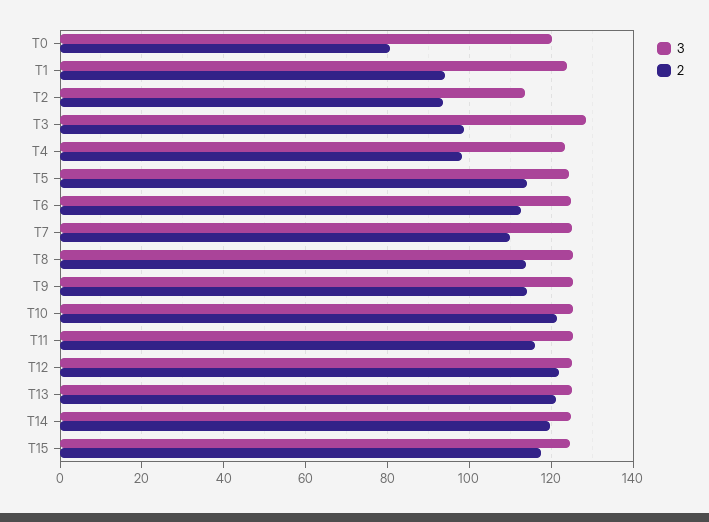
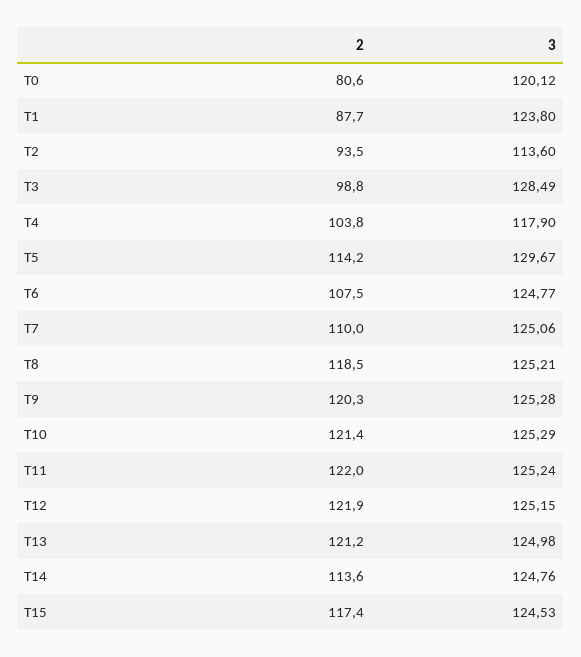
2, T1: 94 -> 87.7
3, T4: 124 -> 117.9
2, T4: 98 -> 103.8
3, T5: 124 -> 129.67
2, T6: 112 -> 107.5
2, T8: 114 -> 118.5
2, T9: 114 -> 120.3
2, T11: 116 -> 122
2, T14: 120 -> 113.6

